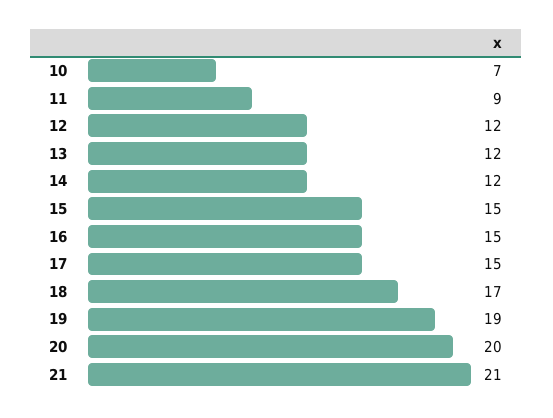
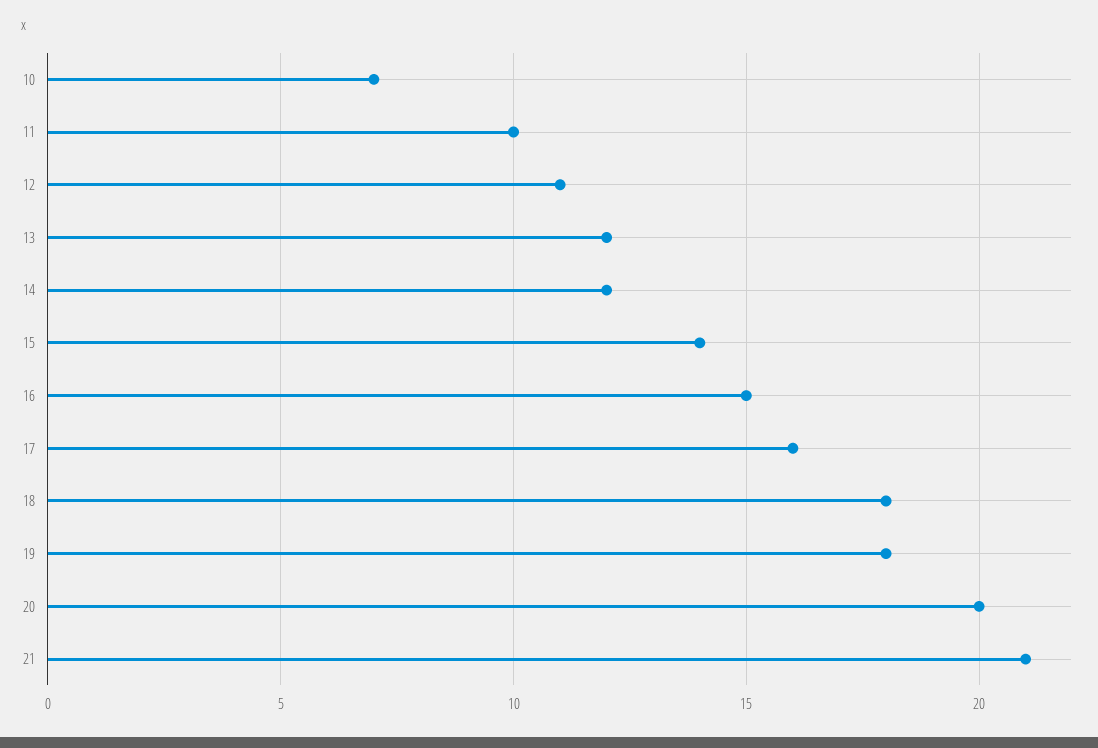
11: 9 -> 10
12: 12 -> 11
15: 15 -> 14
17: 15 -> 16
18: 17 -> 18
19: 19 -> 18

